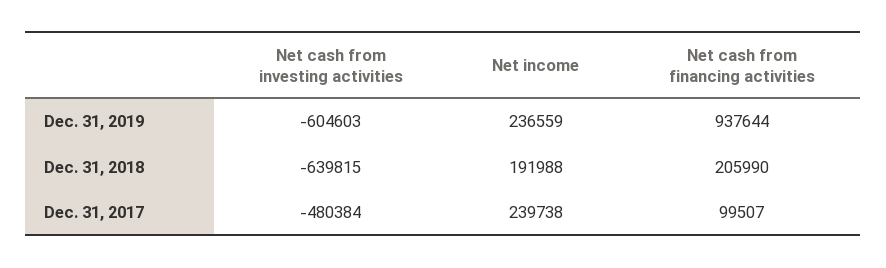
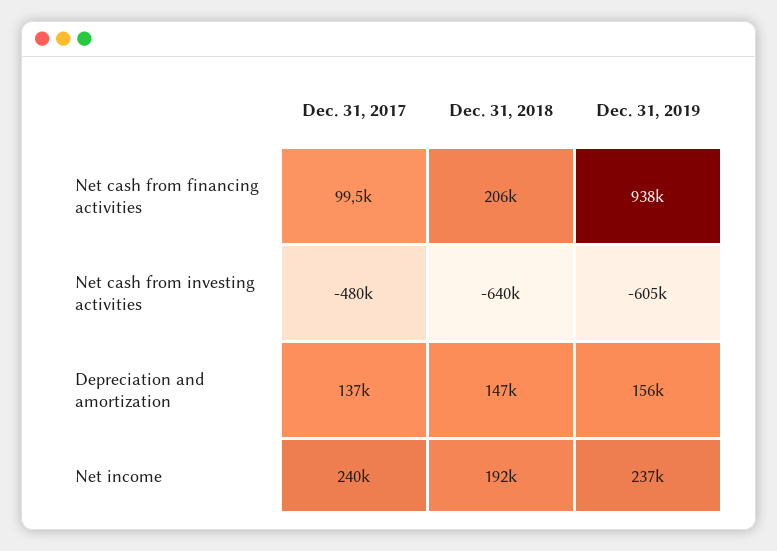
Depreciation and amortization, Dec. 31, 2017: none -> 137000
Depreciation and amortization, Dec. 31, 2018: none -> 147000
Depreciation and amortization, Dec. 31, 2019: none -> 156000

